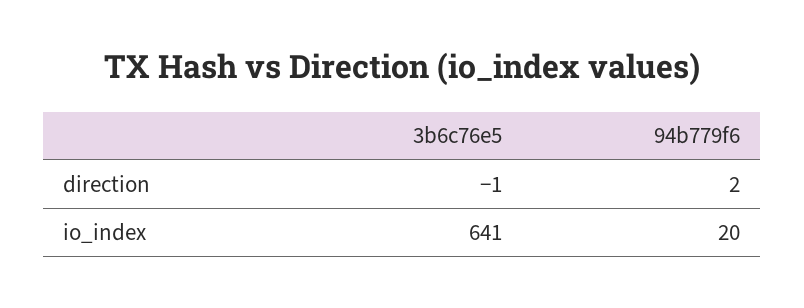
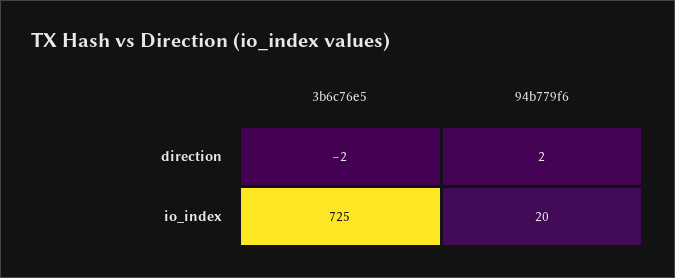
3b6c76e5, direction: -1 -> -2
3b6c76e5, io_index: 641 -> 725

